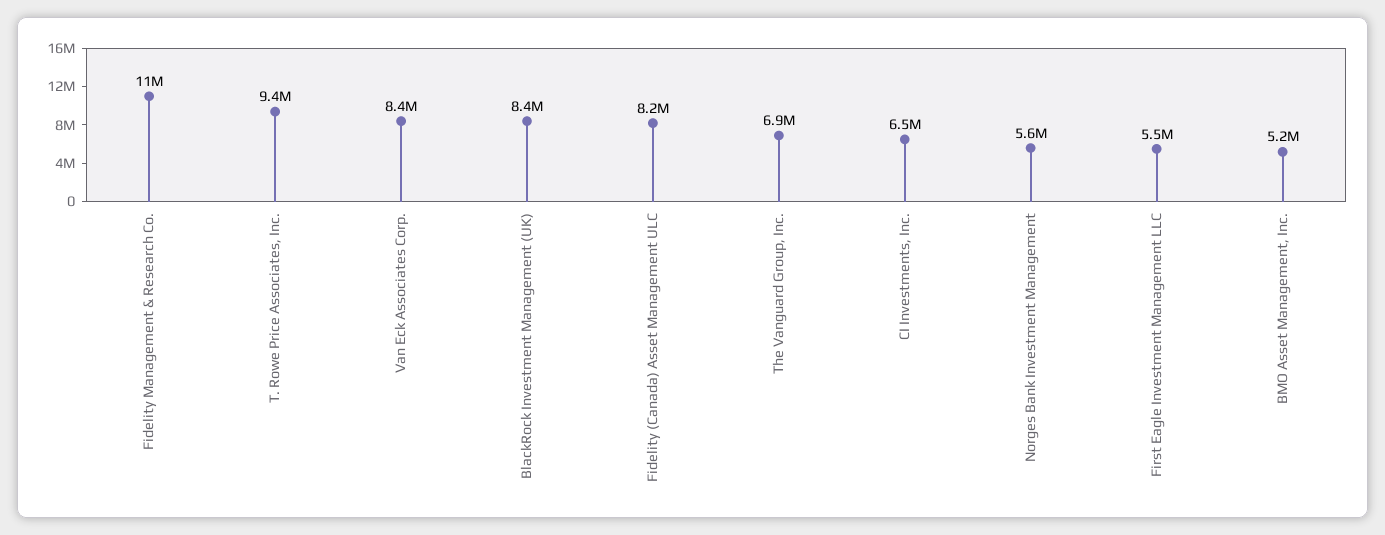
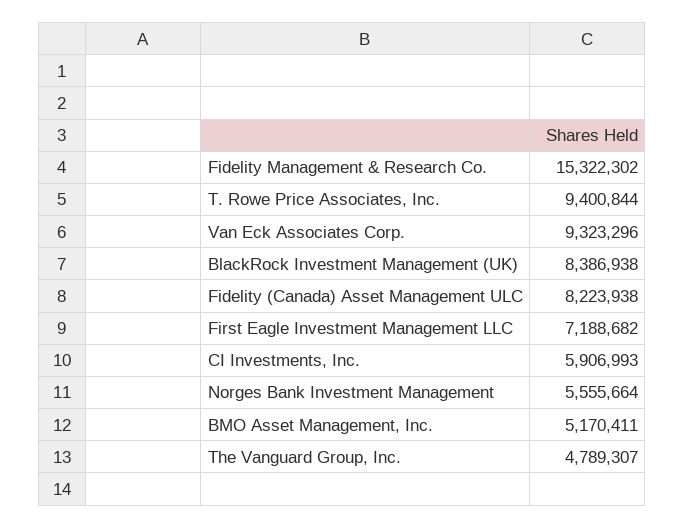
Fidelity Management & Research Co.: 11000000 -> 15322302
Van Eck Associates Corp.: 8400000 -> 9323296
The Vanguard Group, Inc.: 6900000 -> 4789307
CI Investments, Inc.: 6500000 -> 5906993
First Eagle Investment Management LLC: 5500000 -> 7188682

